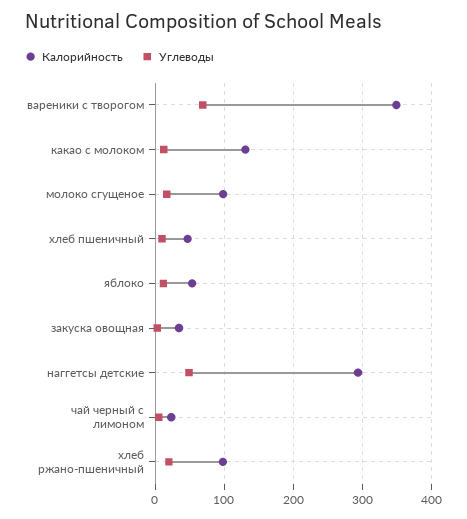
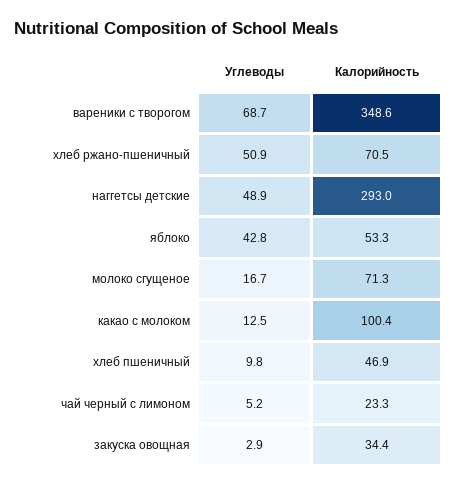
Калорийность, какао с молоком: 130 -> 100.4
Калорийность, молоко сгущеное: 100 -> 71.3
Углеводы, яблоко: 10 -> 42.8
Калорийность, хлеб ржано-пшеничный: 100 -> 70.5
Углеводы, хлеб ржано-пшеничный: 20 -> 50.9

